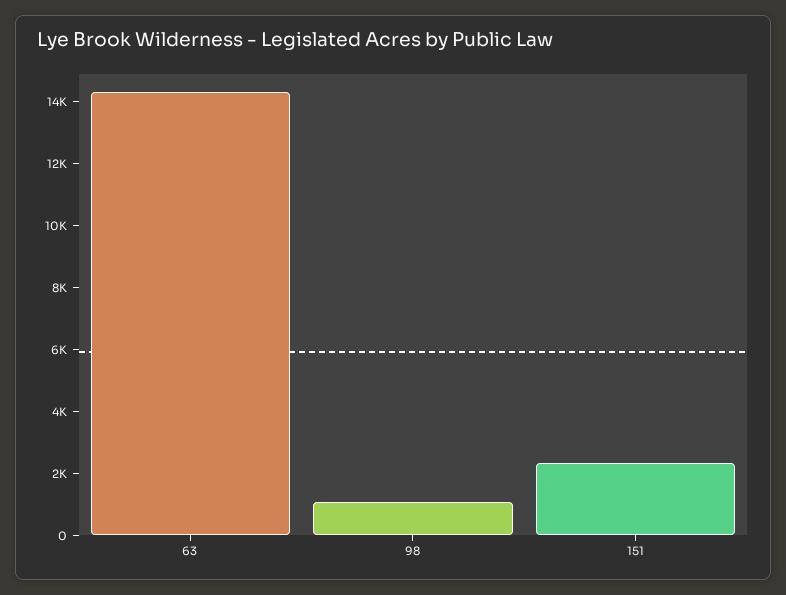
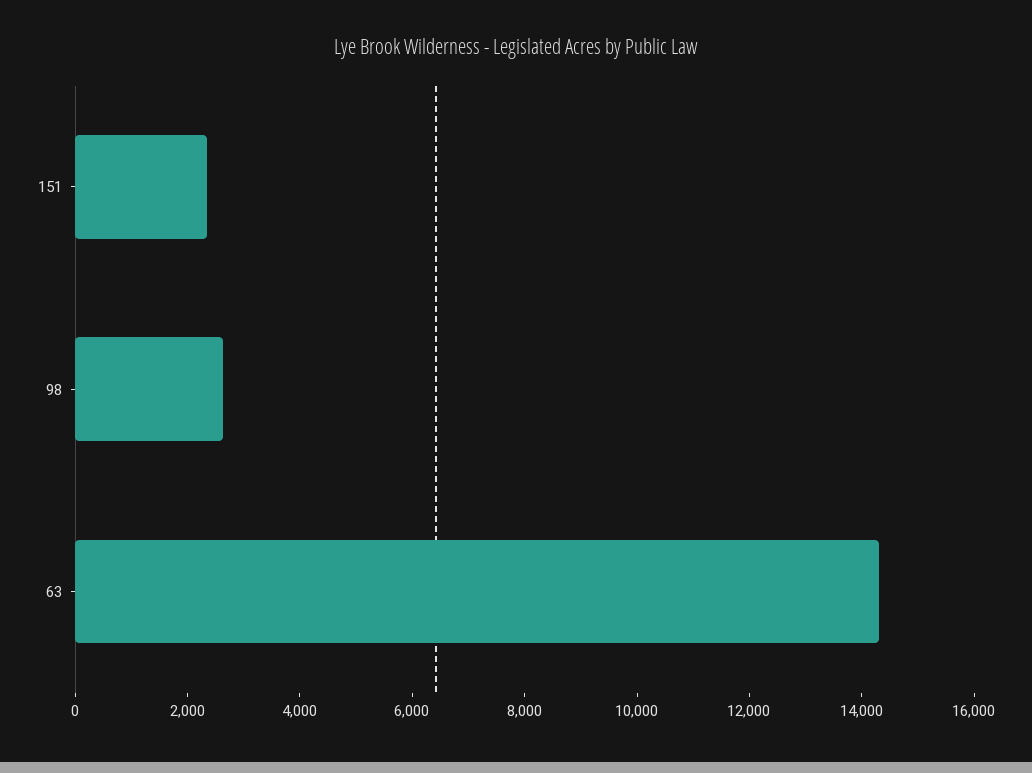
98: 1000 -> 2500

